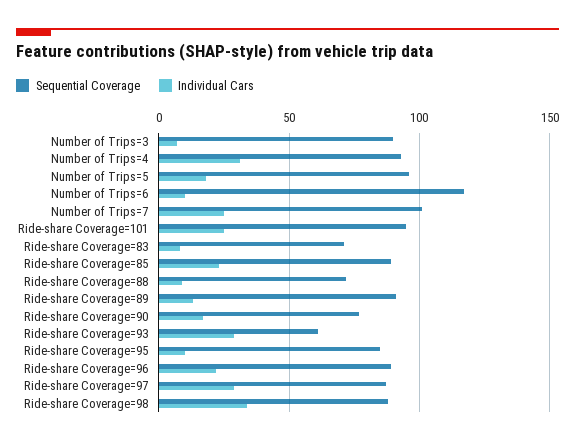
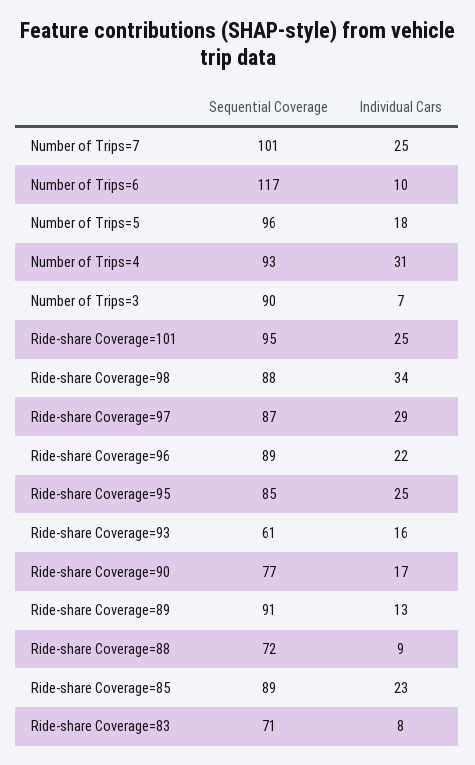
Individual Cars, Ride-share Coverage=93: 30 -> 16
Individual Cars, Ride-share Coverage=95: 10 -> 25

